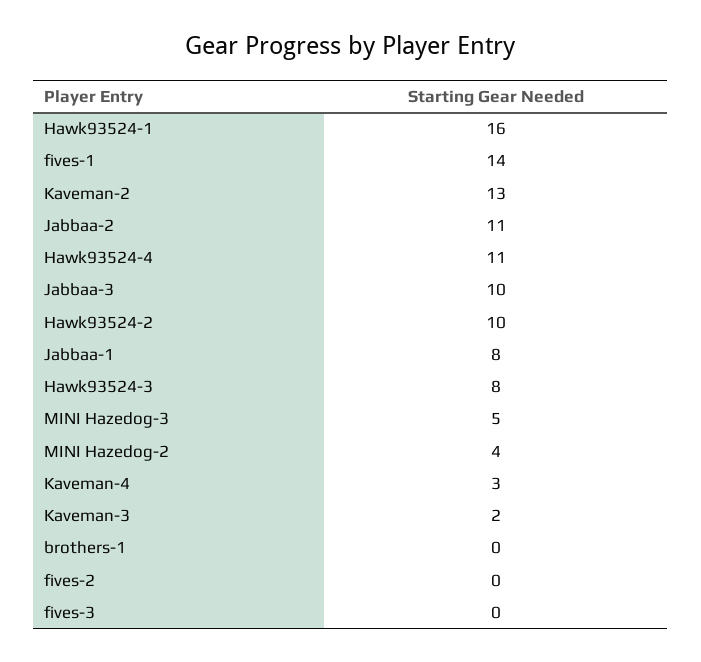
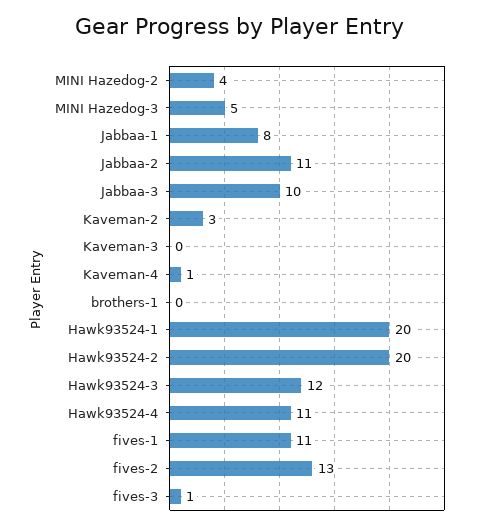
Hawk93524-1: 16 -> 20
fives-1: 14 -> 11
Kaveman-2: 13 -> 3
Hawk93524-2: 10 -> 20
Hawk93524-3: 8 -> 12
Kaveman-4: 3 -> 1
Kaveman-3: 2 -> 0
fives-2: 0 -> 13
fives-3: 0 -> 1

